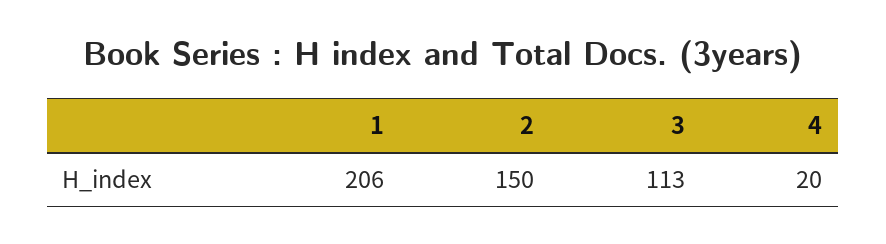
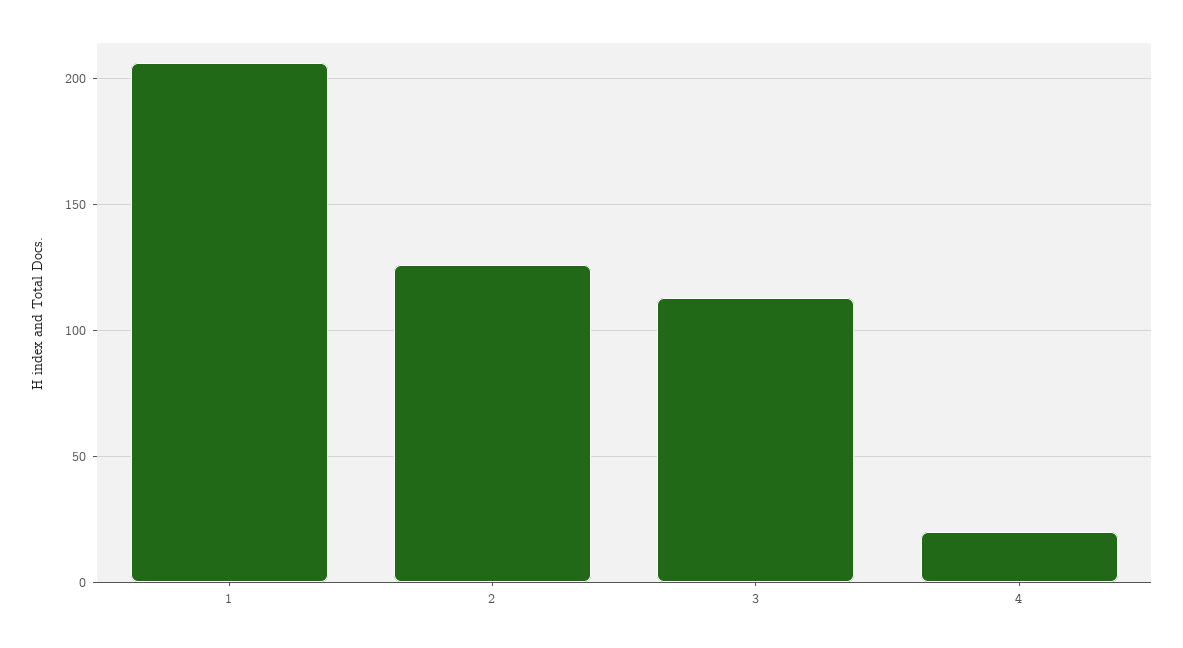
2: 150 -> 125

